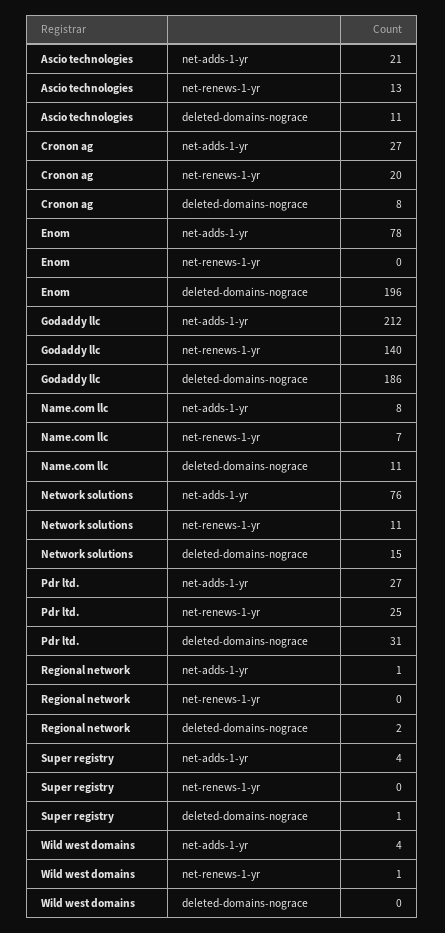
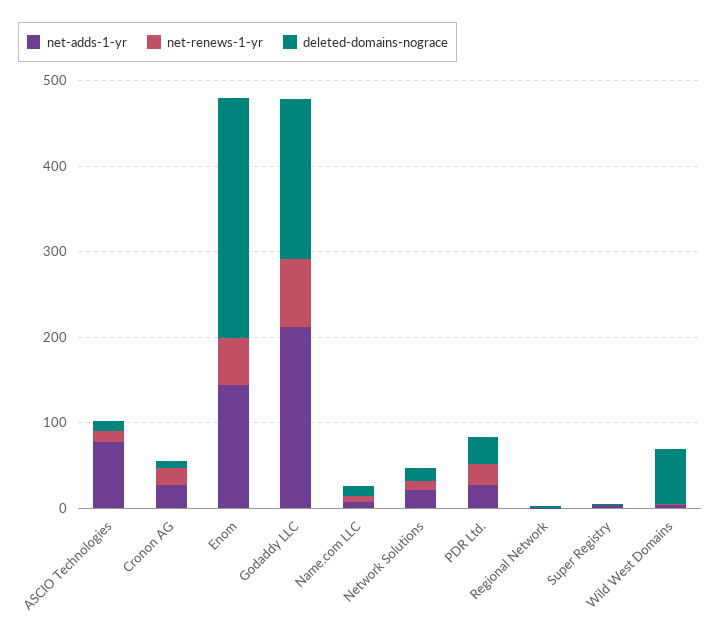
net-adds-1-yr, Ascio technologies: 21 -> 80
net-adds-1-yr, Enom: 78 -> 140
net-renews-1-yr, Enom: 0 -> 60
deleted-domains-nograce, Enom: 196 -> 280
net-renews-1-yr, Godaddy llc: 140 -> 80
net-adds-1-yr, Network solutions: 76 -> 20
deleted-domains-nograce, Wild west domains: 0 -> 60

